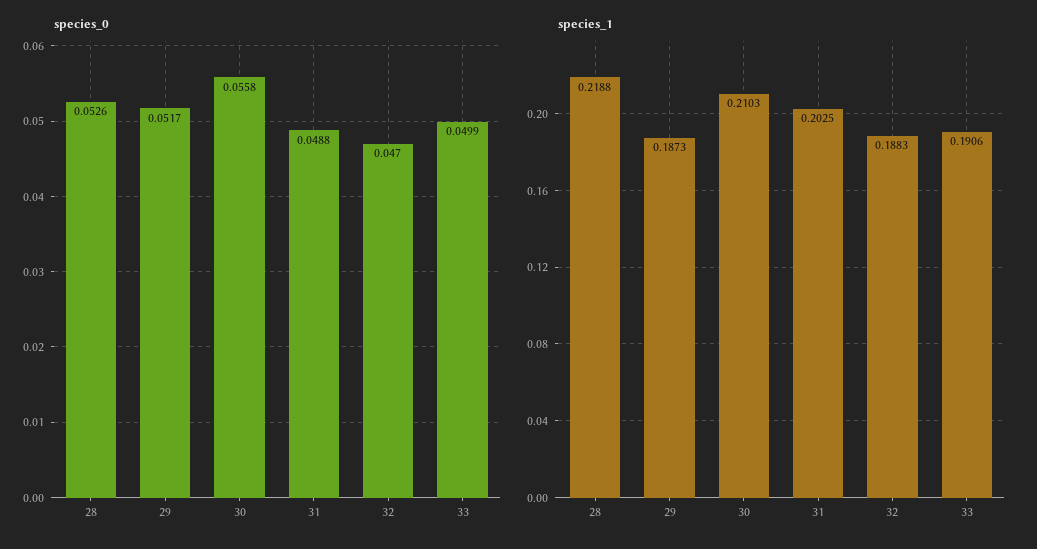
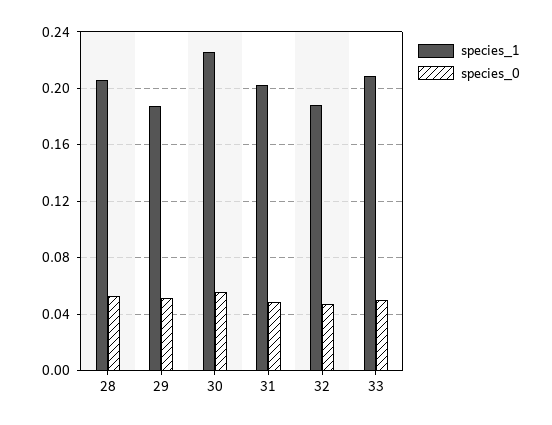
species_1, 28: 0.2188 -> 0.205
species_1, 30: 0.2103 -> 0.225
species_1, 33: 0.1906 -> 0.21

